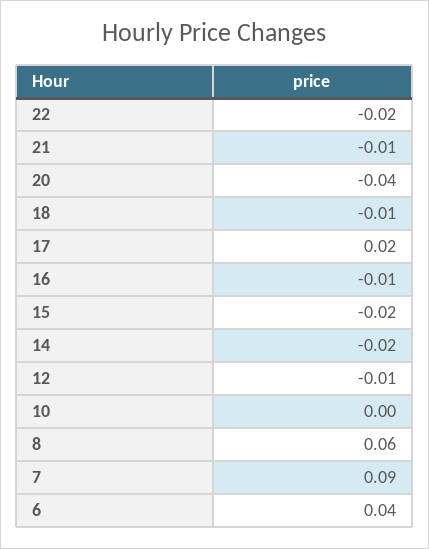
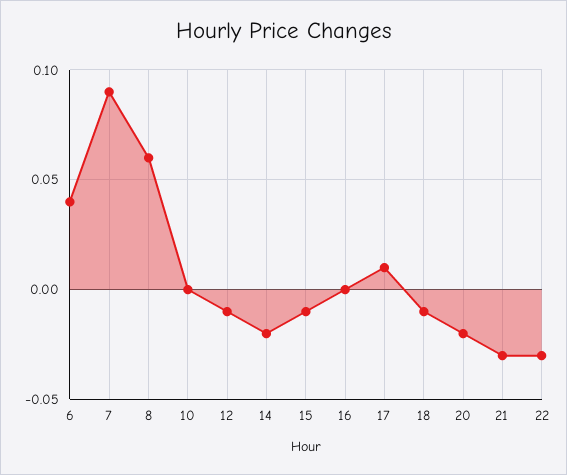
22: -0.02 -> -0.03
21: -0.01 -> -0.03
20: -0.04 -> -0.02
17: 0.02 -> 0.01
16: -0.01 -> 0
15: -0.02 -> -0.01

